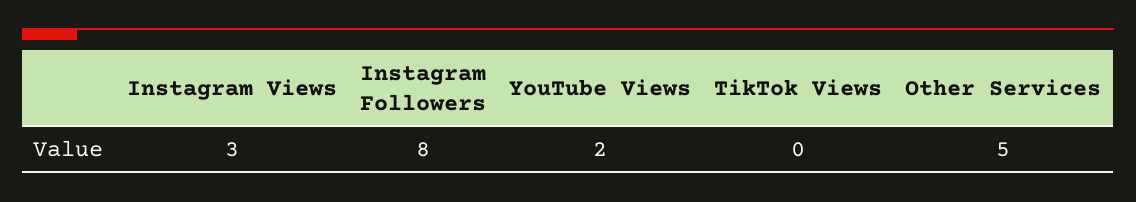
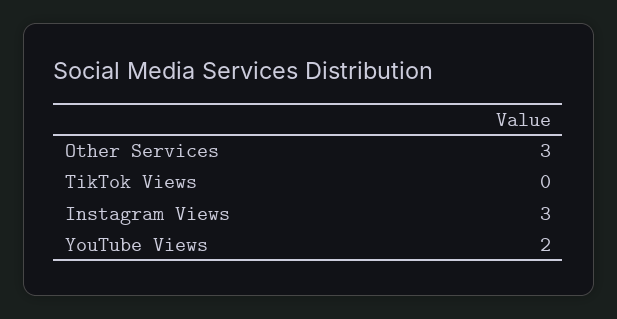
Instagram Followers: 8 -> none
Other Services: 5 -> 3

